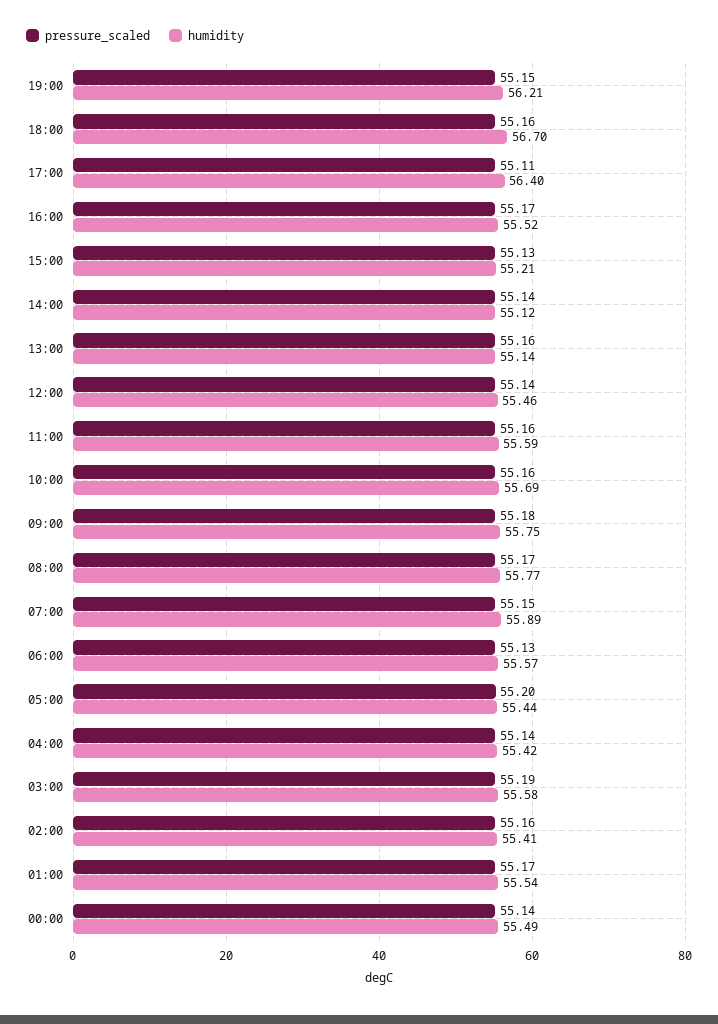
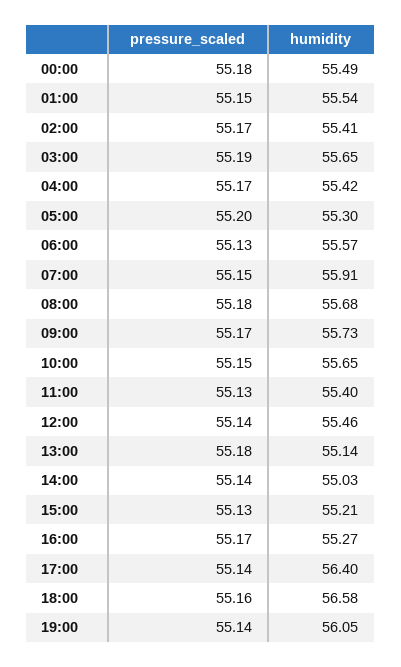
pressure_scaled, 19:00: 55.15 -> 55.14
humidity, 19:00: 56.21 -> 56.05
humidity, 18:00: 56.7 -> 56.58
pressure_scaled, 17:00: 55.11 -> 55.14
humidity, 16:00: 55.52 -> 55.27
humidity, 14:00: 55.12 -> 55.03
pressure_scaled, 13:00: 55.16 -> 55.18
pressure_scaled, 11:00: 55.16 -> 55.13
humidity, 11:00: 55.59 -> 55.4
pressure_scaled, 10:00: 55.16 -> 55.15
humidity, 10:00: 55.69 -> 55.65
pressure_scaled, 09:00: 55.18 -> 55.17
humidity, 09:00: 55.75 -> 55.73
pressure_scaled, 08:00: 55.17 -> 55.18
humidity, 08:00: 55.77 -> 55.68
humidity, 07:00: 55.89 -> 55.91
humidity, 05:00: 55.44 -> 55.3
pressure_scaled, 04:00: 55.14 -> 55.17
humidity, 03:00: 55.58 -> 55.65
pressure_scaled, 02:00: 55.16 -> 55.17
pressure_scaled, 01:00: 55.17 -> 55.15
pressure_scaled, 00:00: 55.14 -> 55.18

